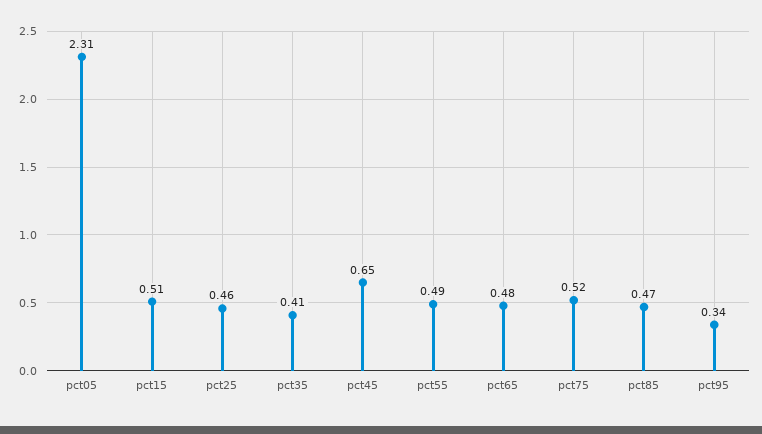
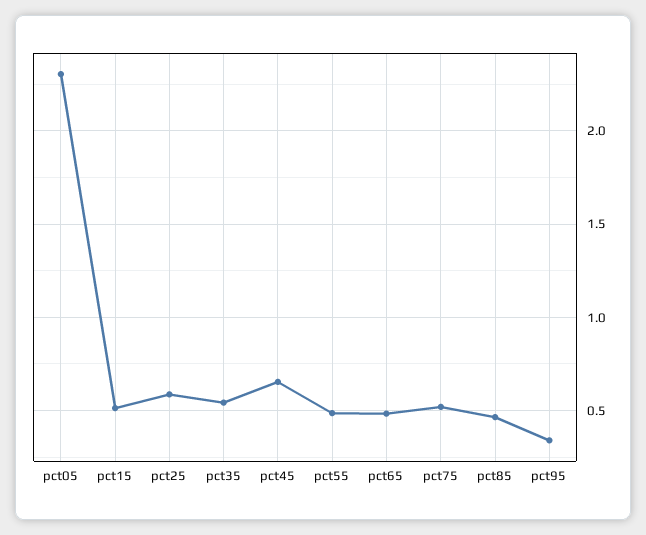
pct25: 0.46 -> 0.6
pct35: 0.41 -> 0.55

